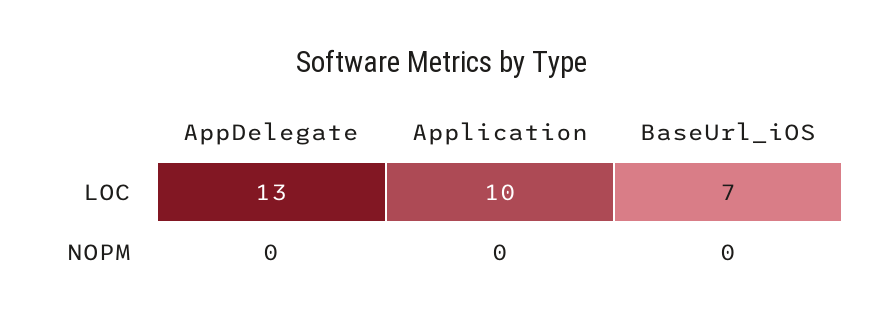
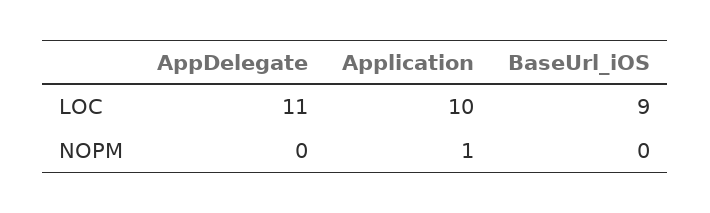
AppDelegate, LOC: 13 -> 11
BaseUrl_iOS, LOC: 7 -> 9
Application, NOPM: 0 -> 1

